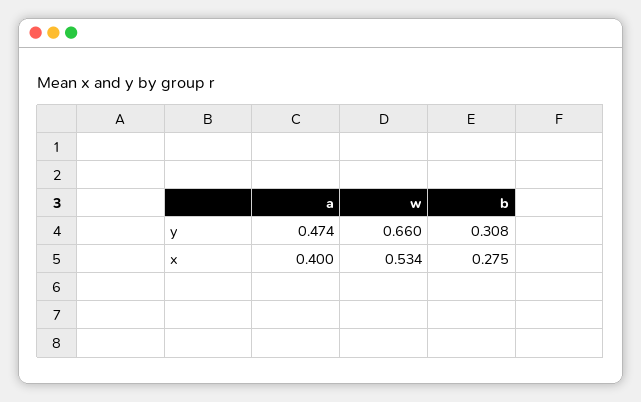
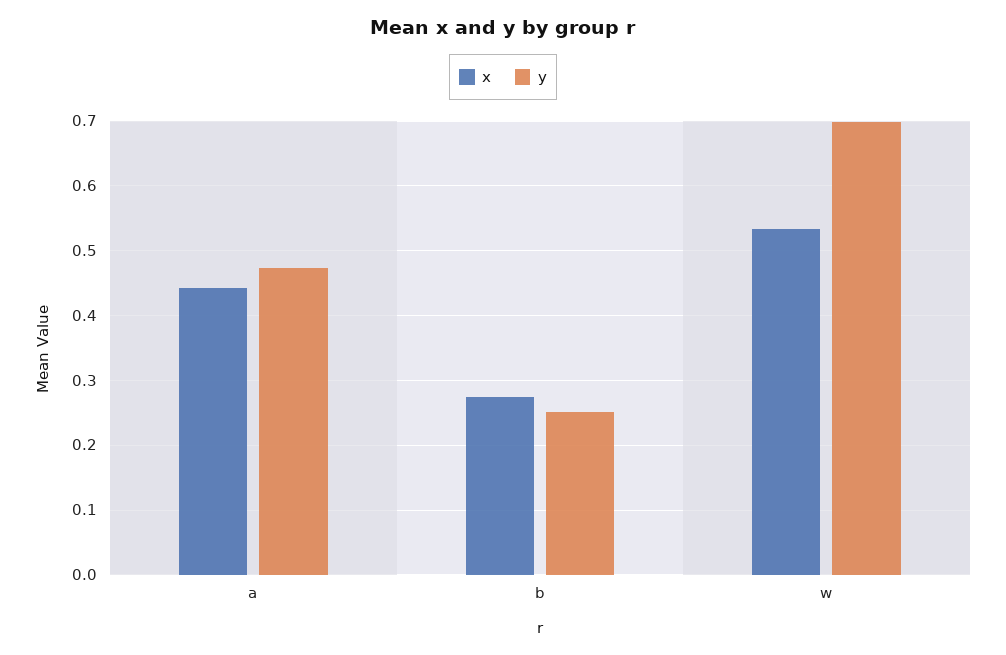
y, w: 0.66 -> 0.7
y, b: 0.308 -> 0.25
x, a: 0.4 -> 0.44

